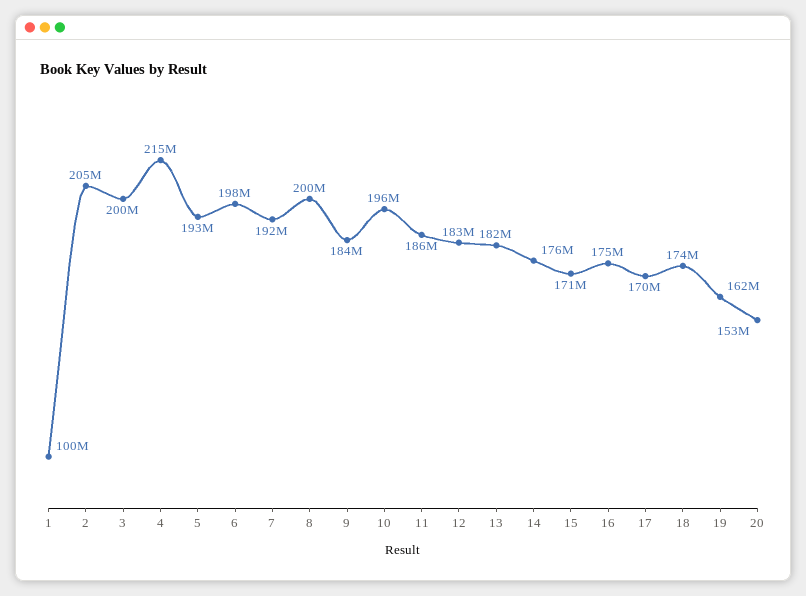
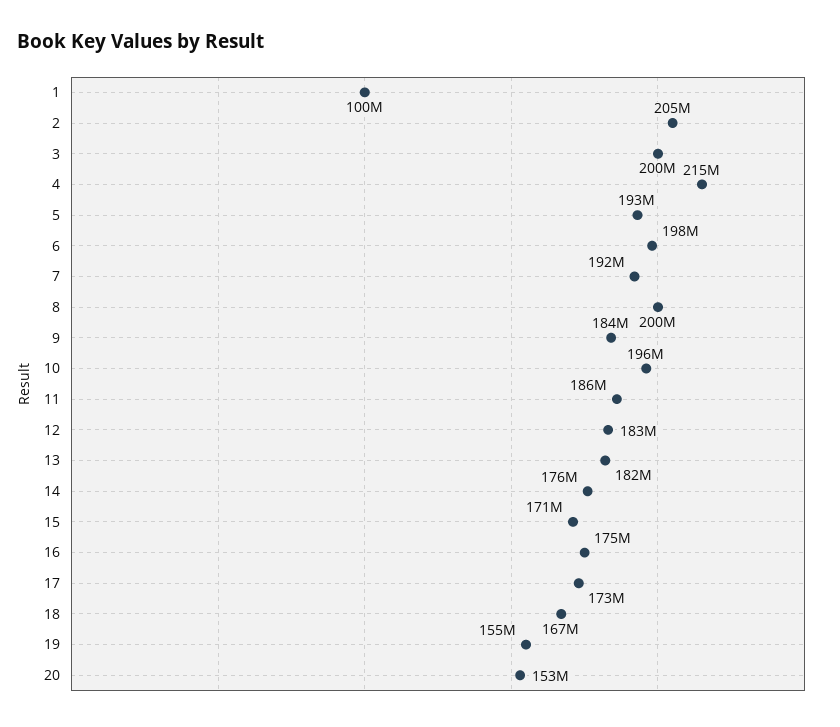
17: 170000000 -> 173000000
18: 174000000 -> 167000000
19: 162000000 -> 155000000

